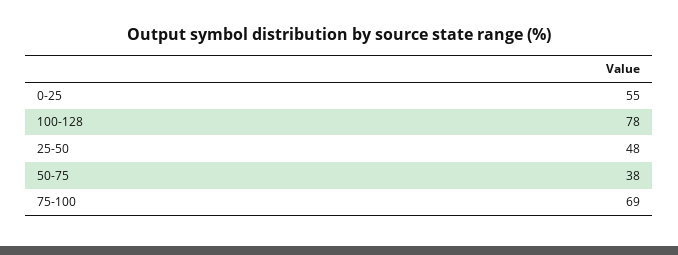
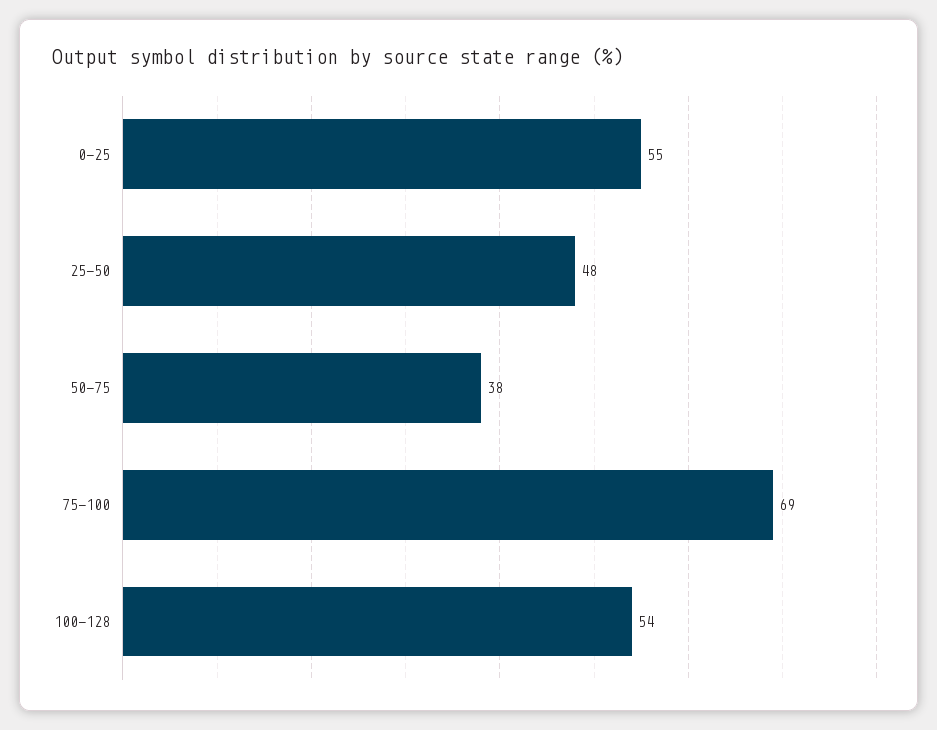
100-128: 78 -> 54

